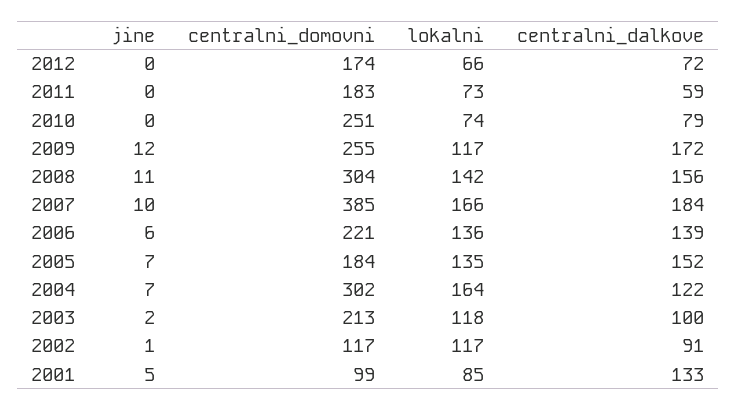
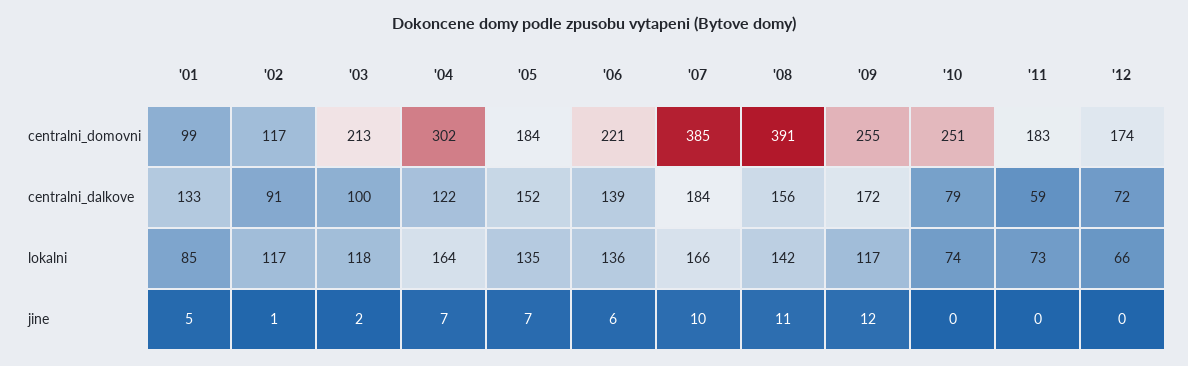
centralni_domovni, 2008: 304 -> 391

